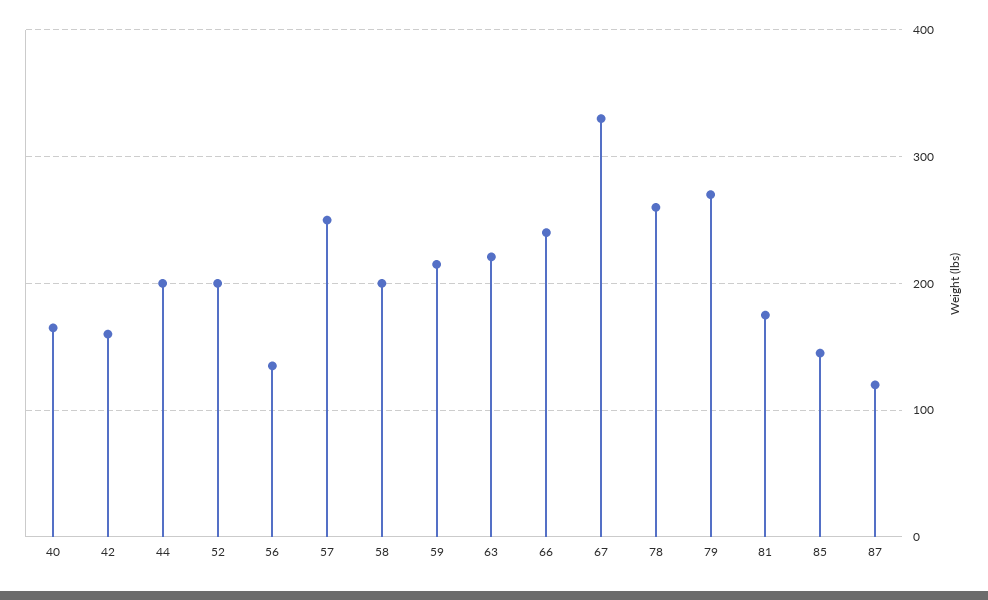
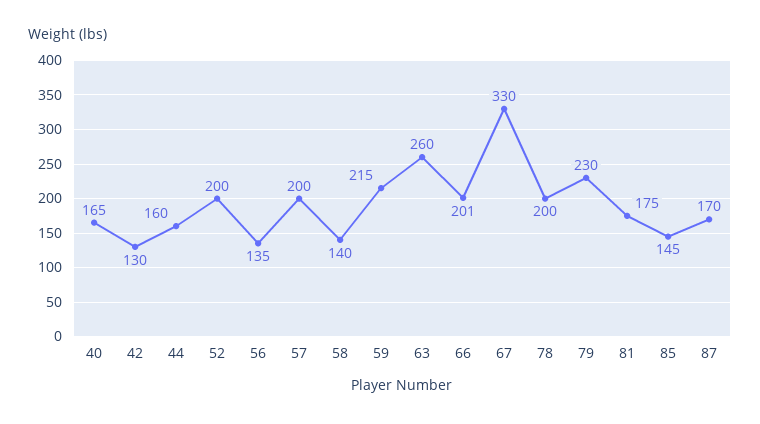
42: 160 -> 130
44: 200 -> 160
57: 250 -> 200
58: 200 -> 140
63: 220 -> 260
66: 240 -> 201
78: 260 -> 200
79: 270 -> 230
87: 120 -> 170

